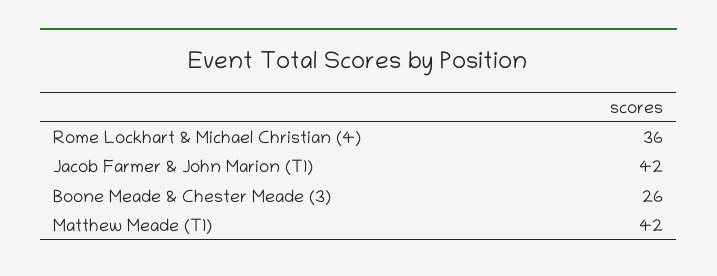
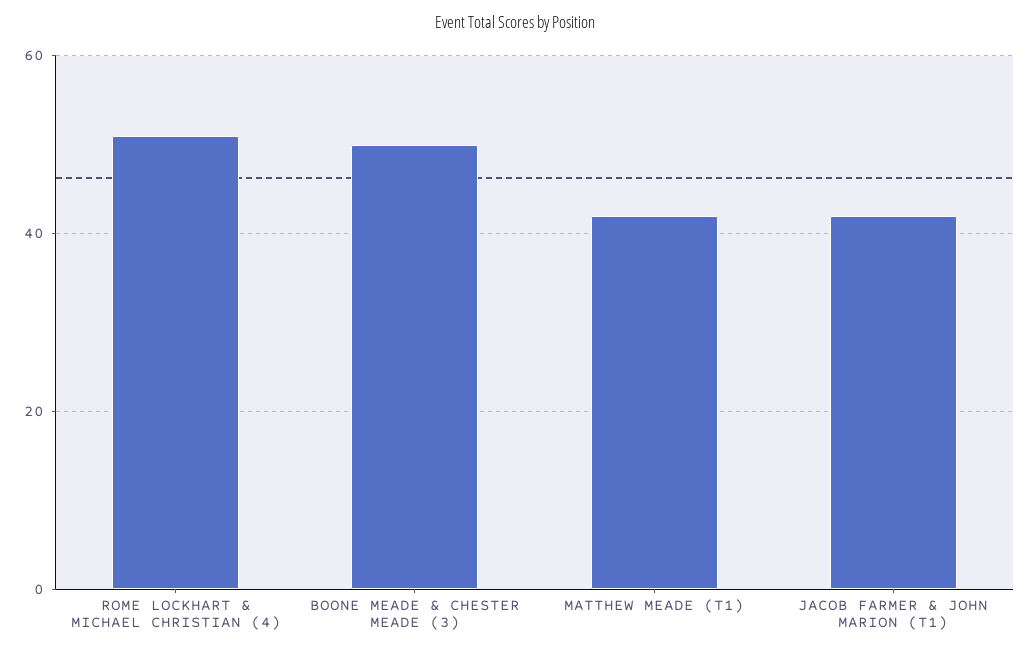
Rome Lockhart & Michael Christian (4): 36 -> 50
Boone Meade & Chester Meade (3): 26 -> 50

